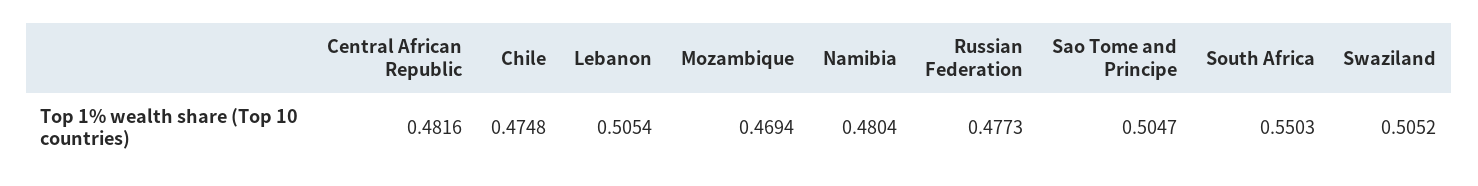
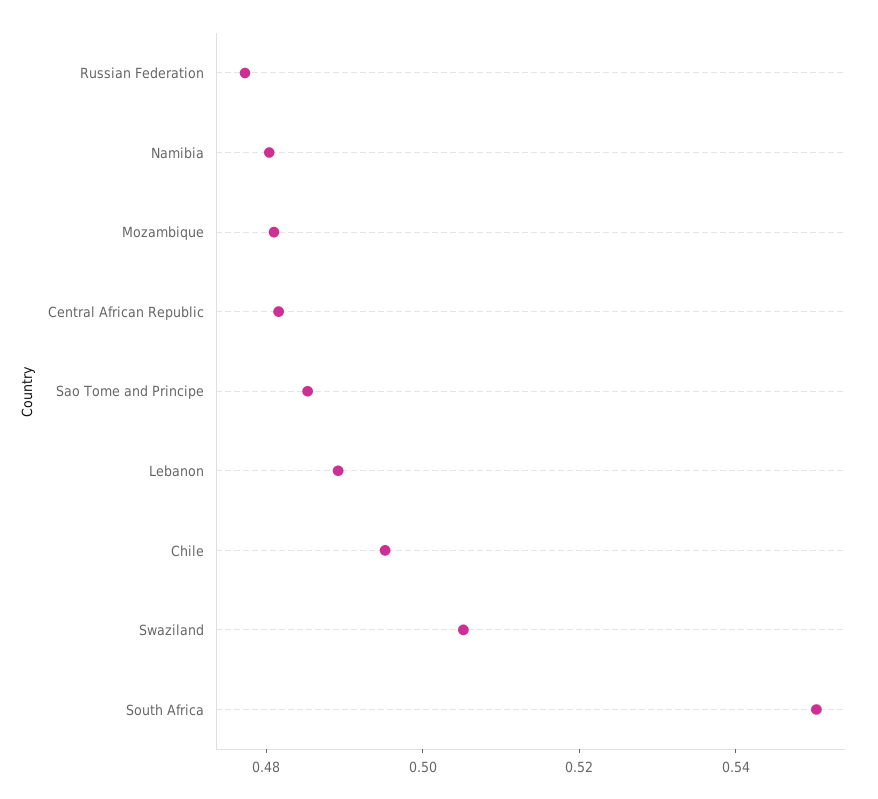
Chile: 0.4748 -> 0.495
Lebanon: 0.5054 -> 0.49
Mozambique: 0.4694 -> 0.48
Sao Tome and Principe: 0.5047 -> 0.485

